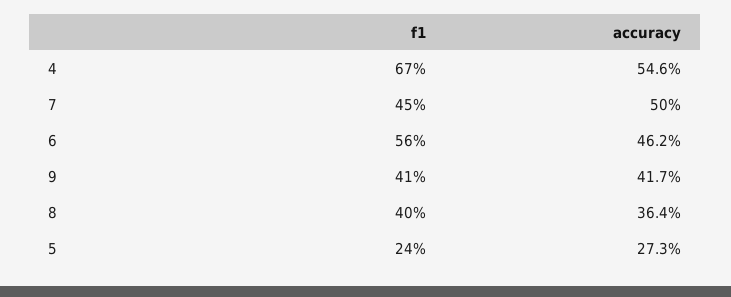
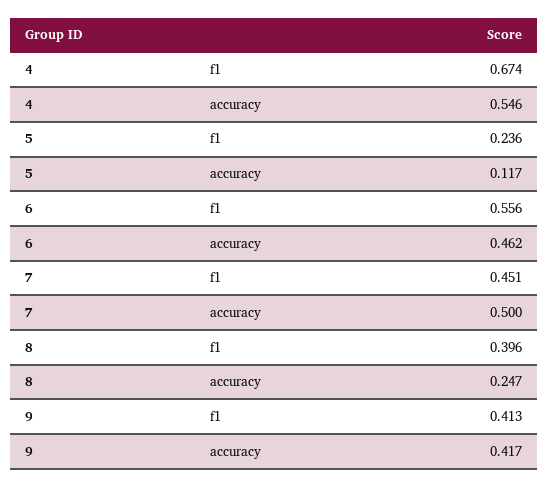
accuracy, 8: 0.364 -> 0.247
accuracy, 5: 0.273 -> 0.117

